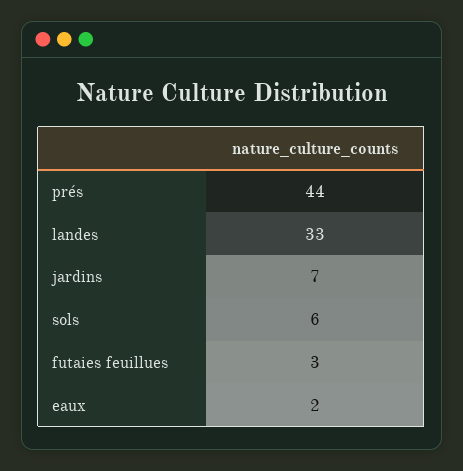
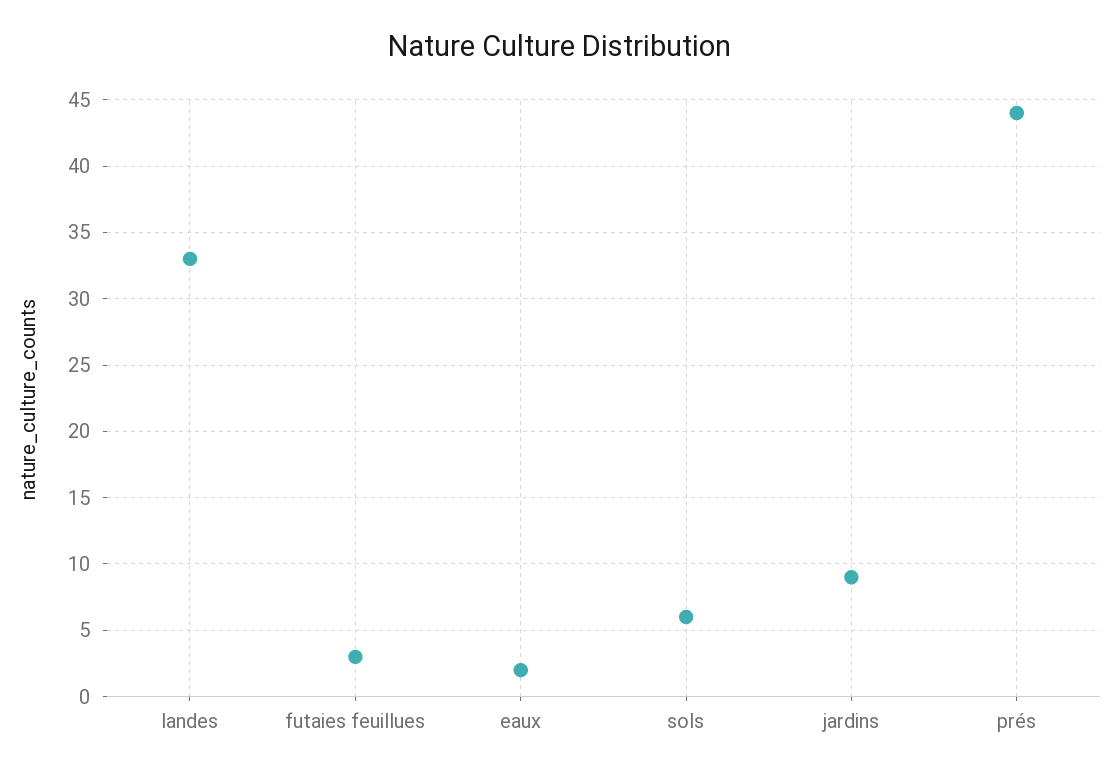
jardins: 7 -> 9

